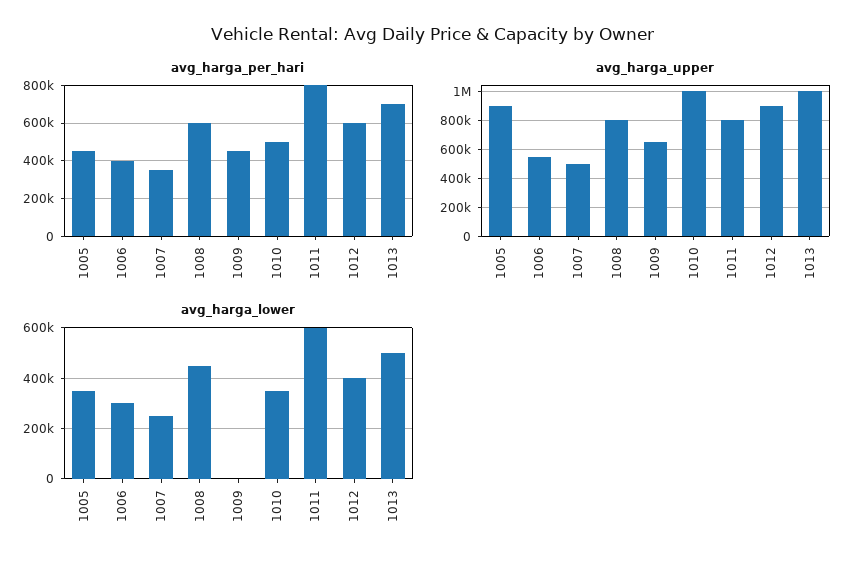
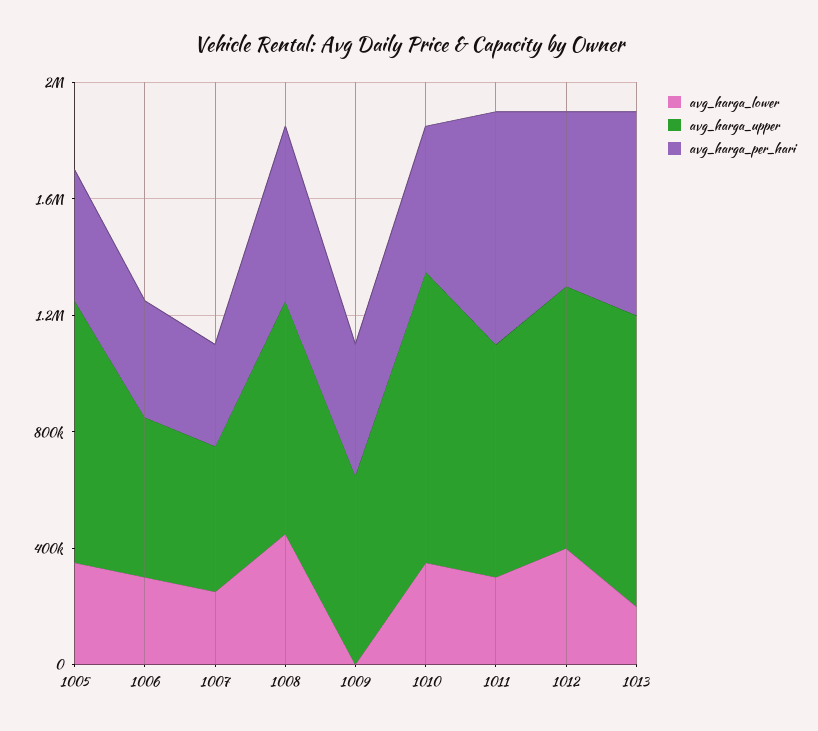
avg_harga_lower, 1011: 600000 -> 300000
avg_harga_lower, 1013: 500000 -> 200000

